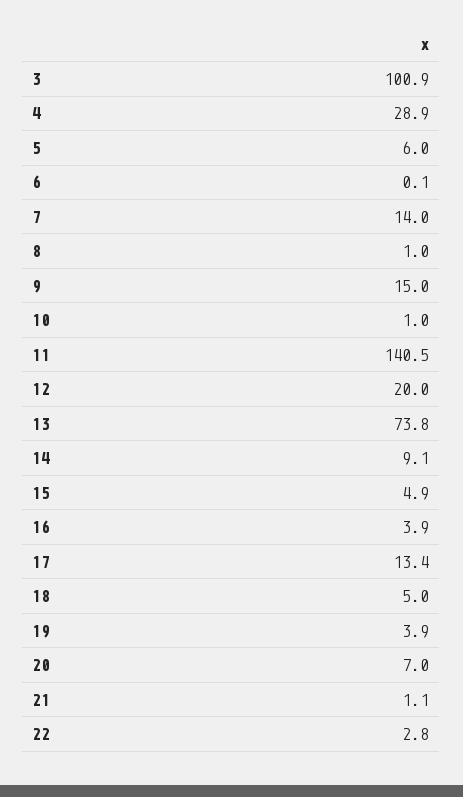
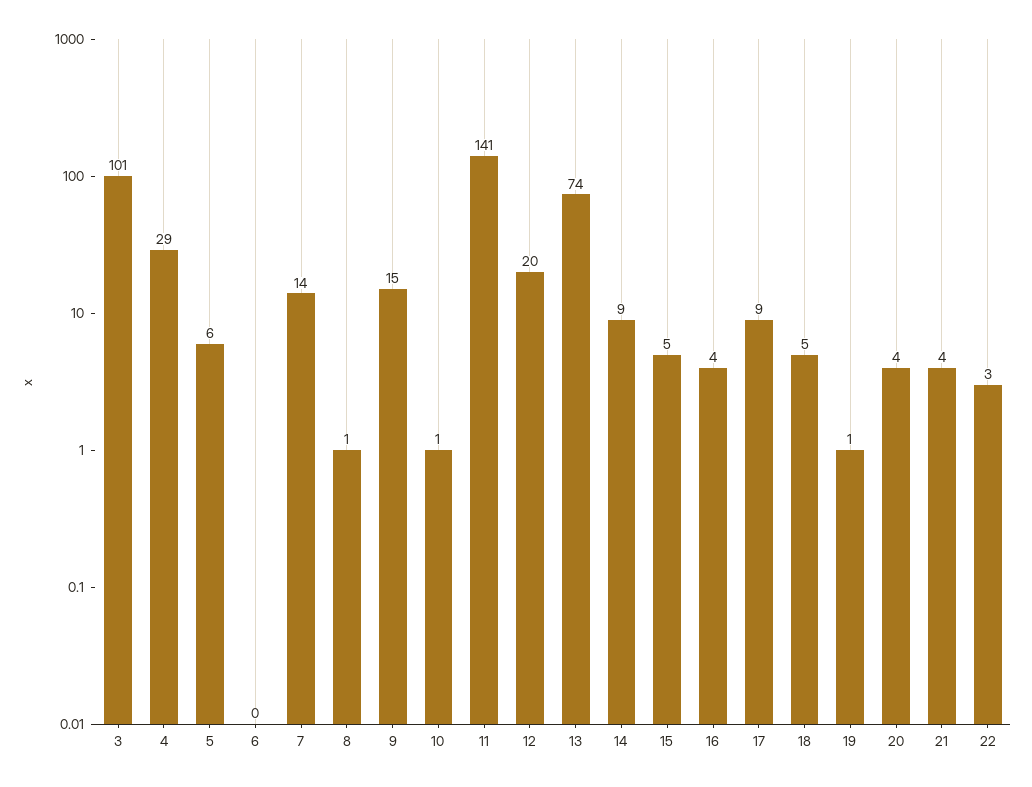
17: 13.4 -> 9
19: 3.9 -> 1
20: 7 -> 4
21: 1.1 -> 4

